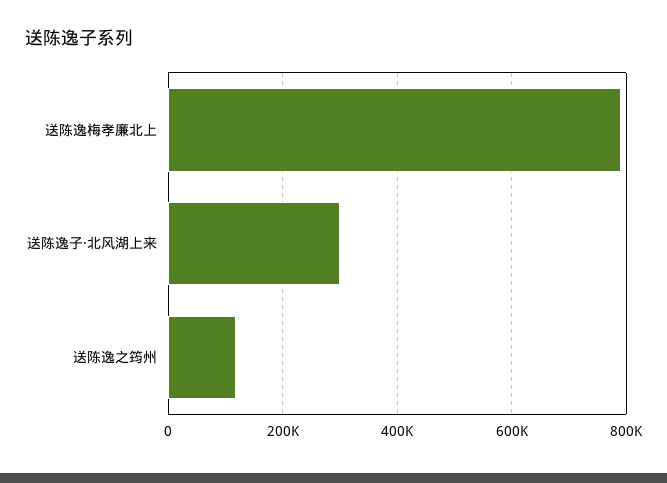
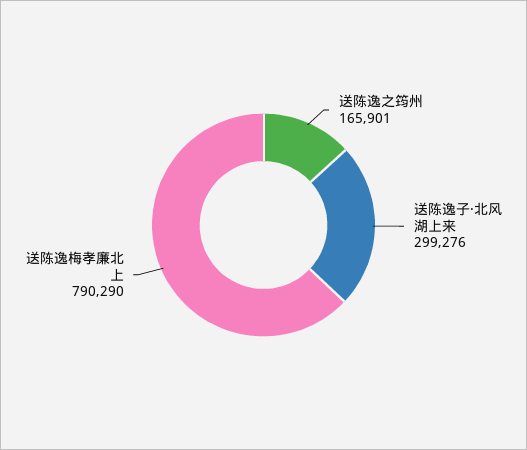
送陈逸之筠州: 120000 -> 165901

